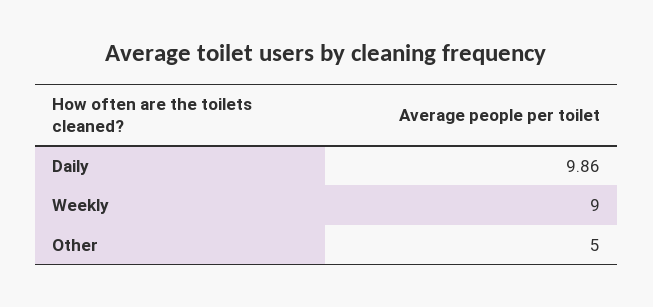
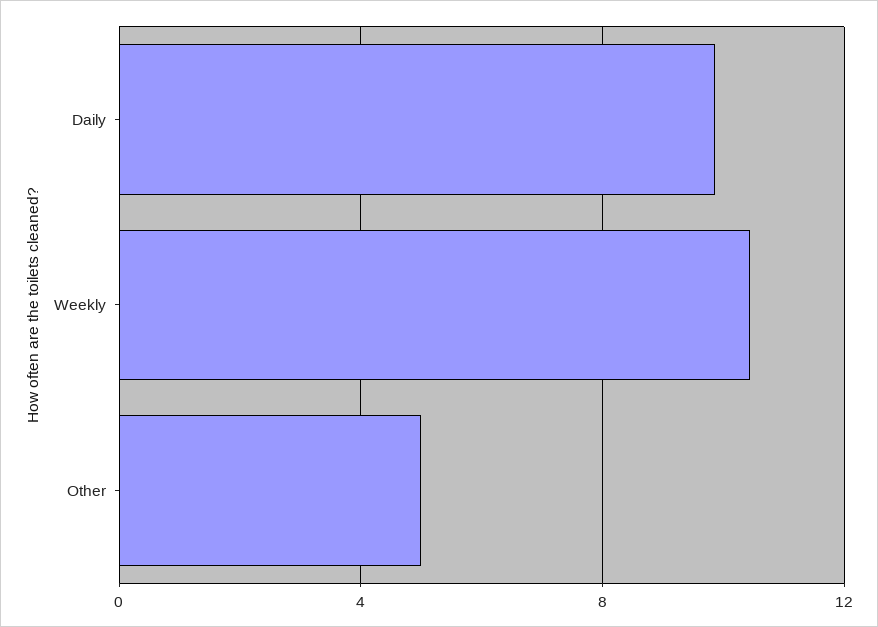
Weekly: 9 -> 10.5

